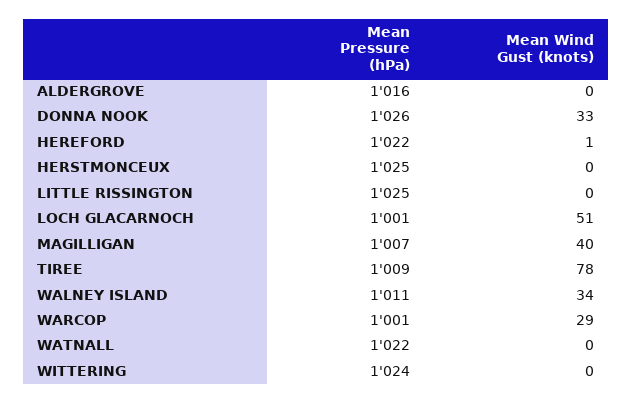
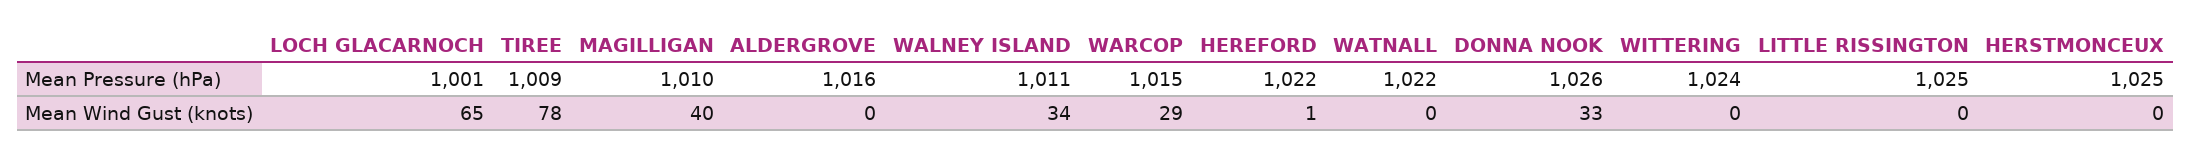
Mean Wind Gust (knots), LOCH GLACARNOCH: 51 -> 65
Mean Pressure (hPa), MAGILLIGAN: 1007 -> 1010
Mean Pressure (hPa), WARCOP: 1001 -> 1015

